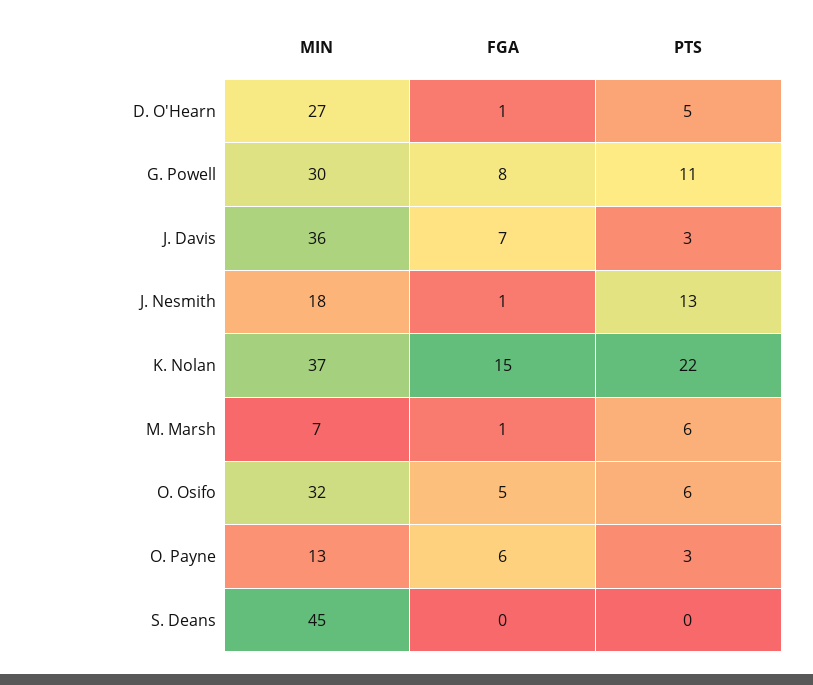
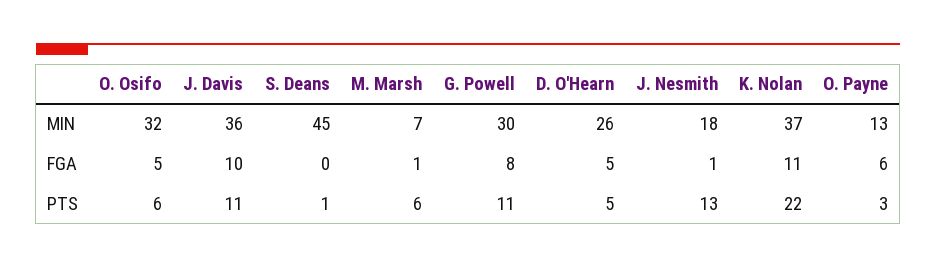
MIN, D. O'Hearn: 27 -> 26
FGA, D. O'Hearn: 1 -> 5
FGA, J. Davis: 7 -> 10
PTS, J. Davis: 3 -> 11
FGA, K. Nolan: 15 -> 11
PTS, S. Deans: 0 -> 1

